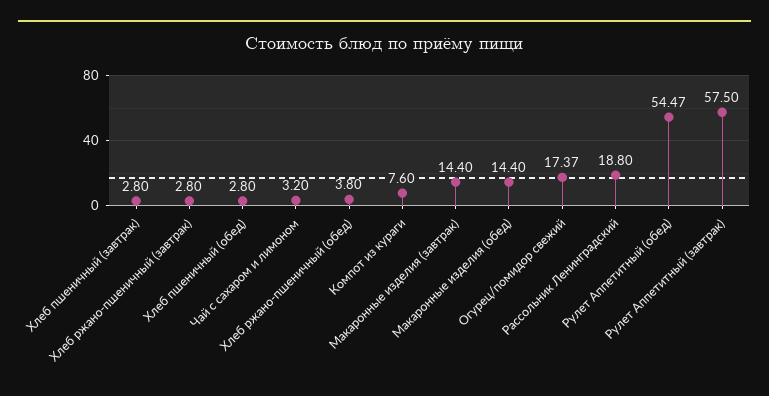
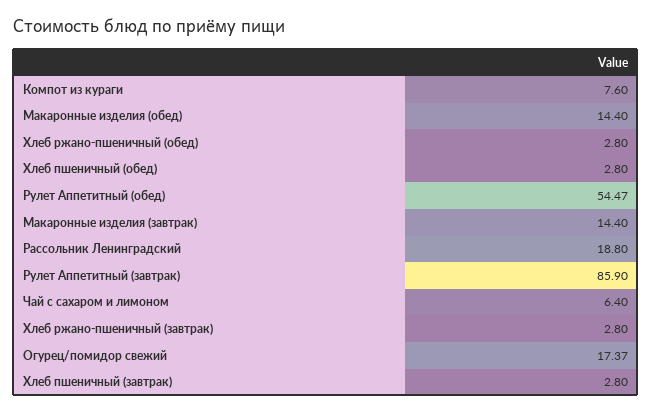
Чай с сахаром и лимоном: 3.2 -> 6.4
Хлеб ржано-пшеничный (обед): 3.8 -> 2.8
Рулет Аппетитный (завтрак): 57.5 -> 85.9

